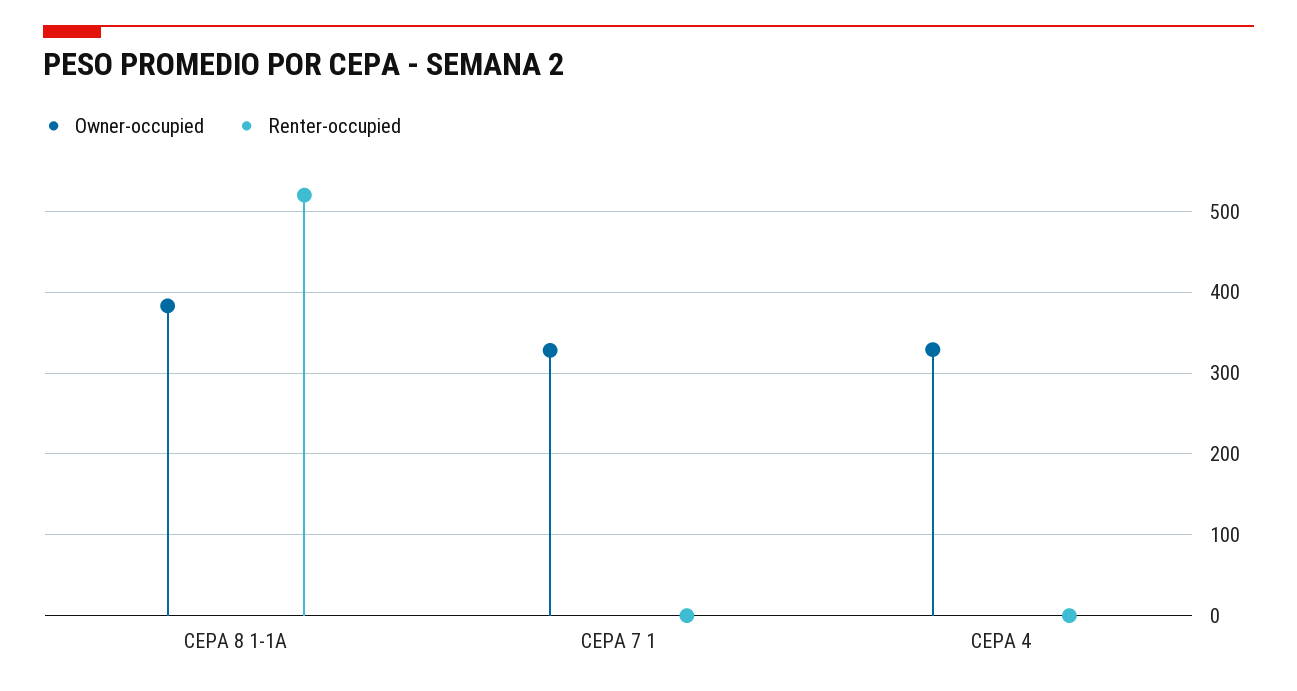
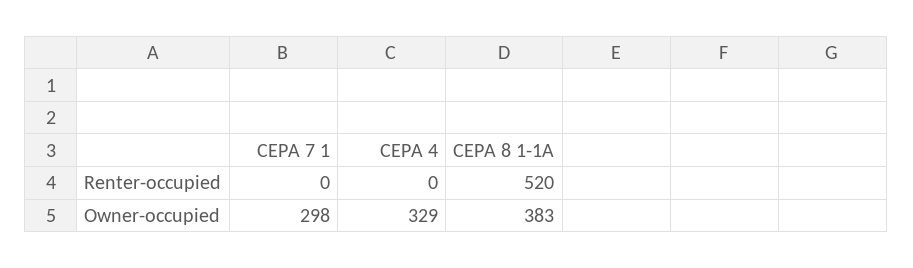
Owner-occupied, CEPA 7 1: 330 -> 298

